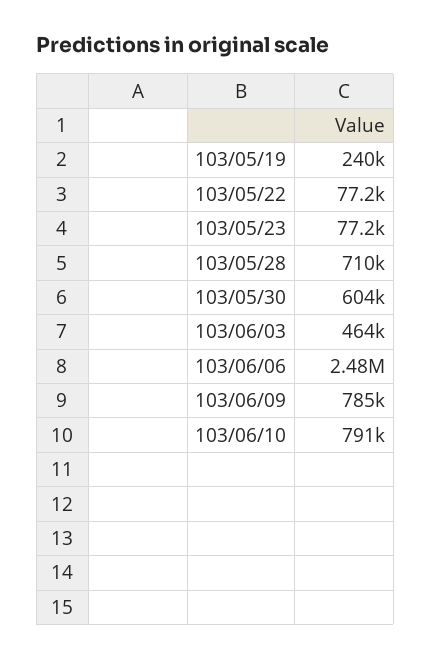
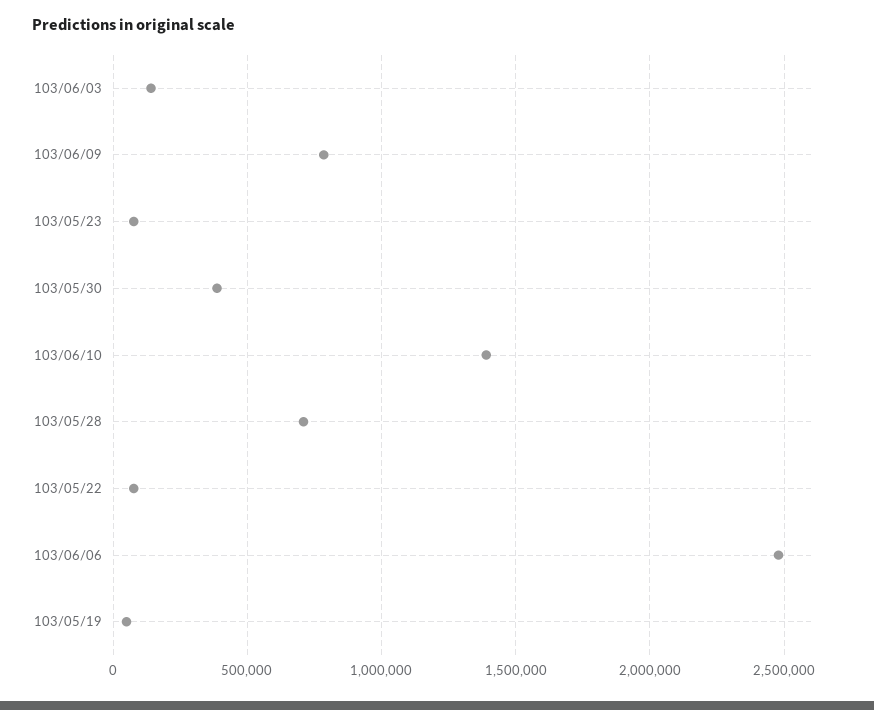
103/05/19: 240000 -> 50000
103/05/30: 604000 -> 400000
103/06/03: 464000 -> 150000
103/06/10: 791000 -> 1400000

